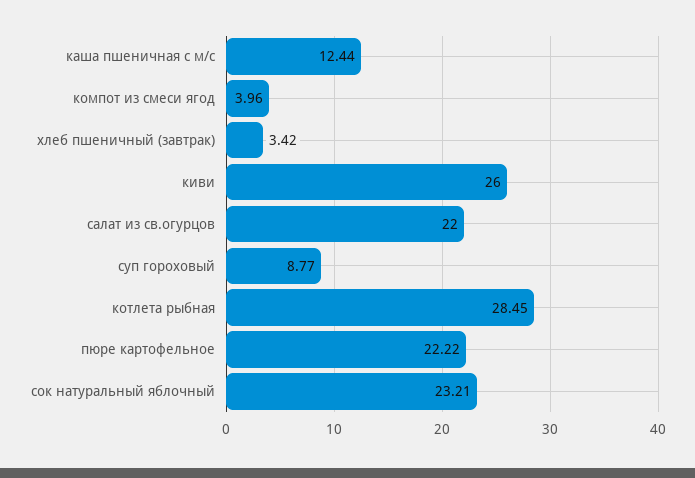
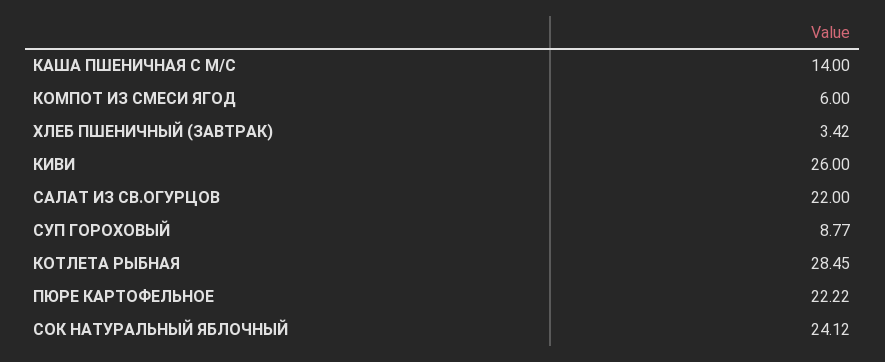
каша пшеничная с м/с: 12.44 -> 14
компот из смеси ягод: 3.96 -> 6
сок натуральный яблочный: 23.21 -> 24.12

